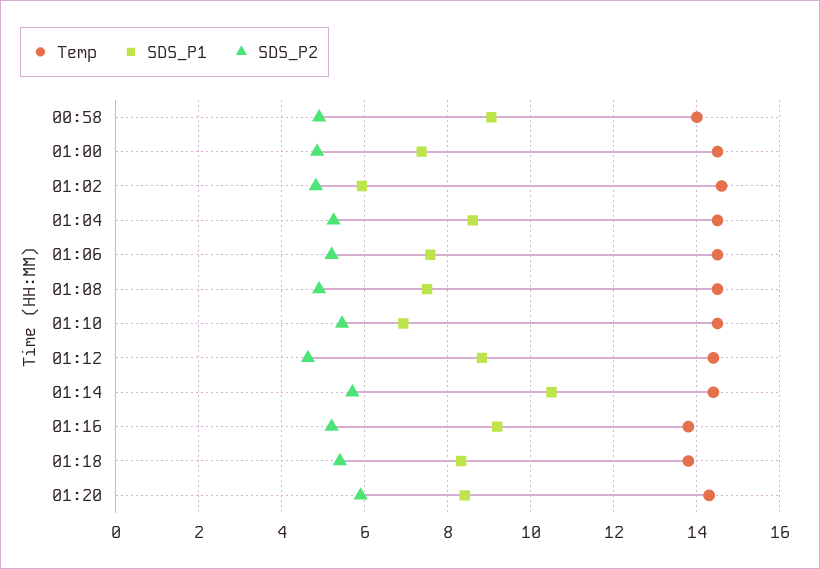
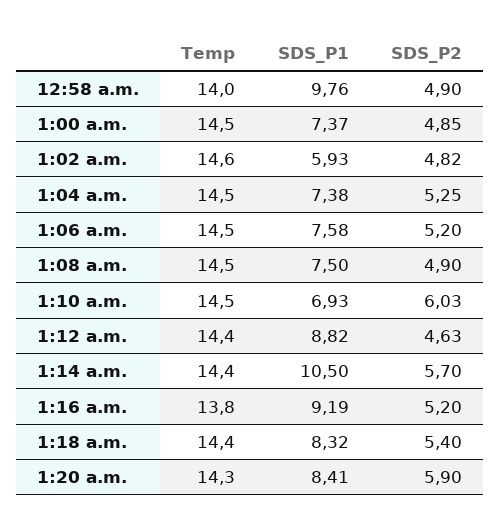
SDS_P1, 00:58: 9 -> 9.76
SDS_P1, 01:04: 8.6 -> 7.38
SDS_P2, 01:10: 5.4 -> 6.03
Temp, 01:18: 13.8 -> 14.4

